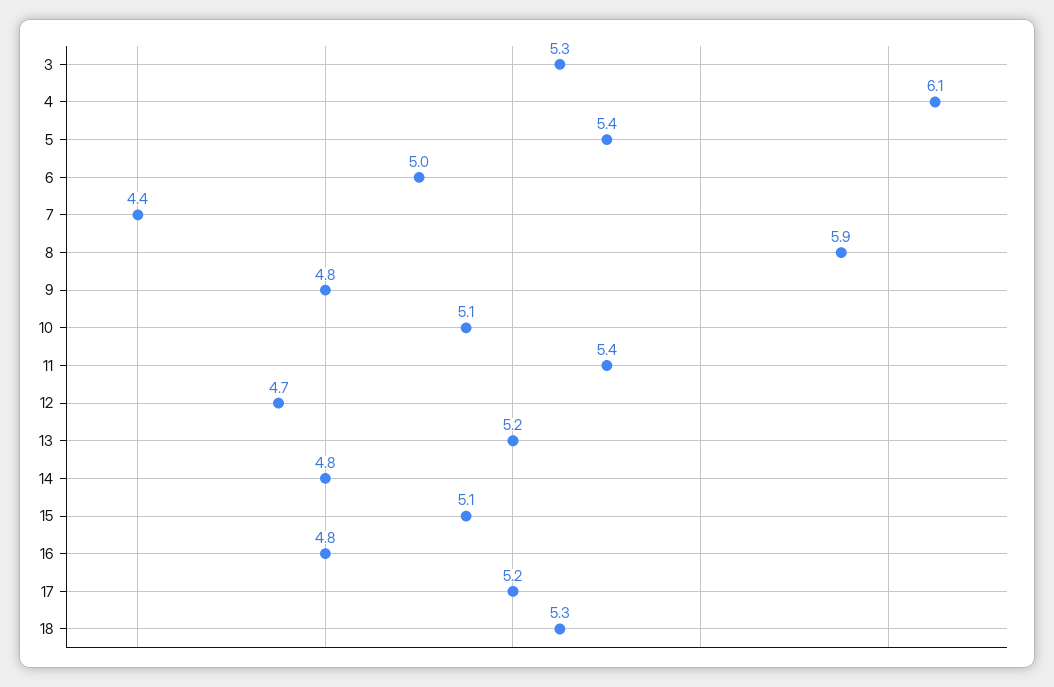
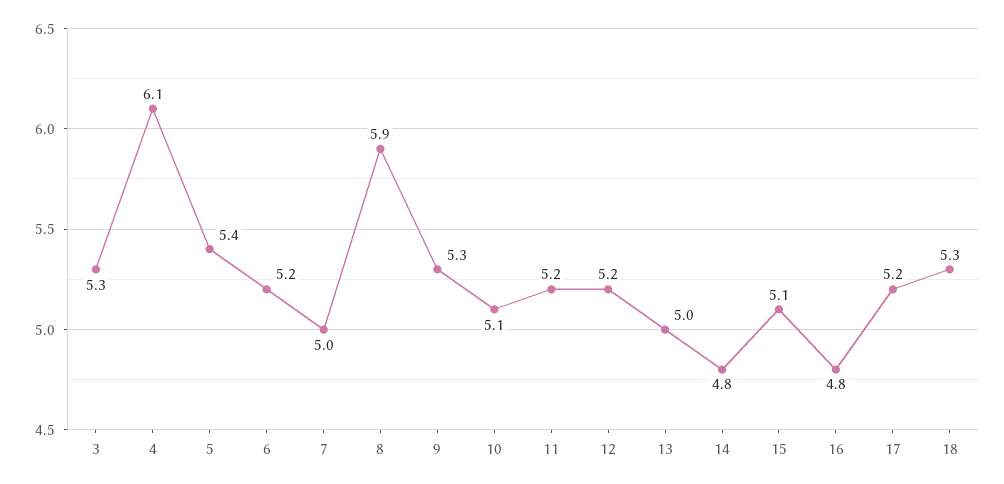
6: 5 -> 5.2
7: 4.4 -> 5
9: 4.8 -> 5.3
11: 5.4 -> 5.2
12: 4.7 -> 5.2
13: 5.2 -> 5

